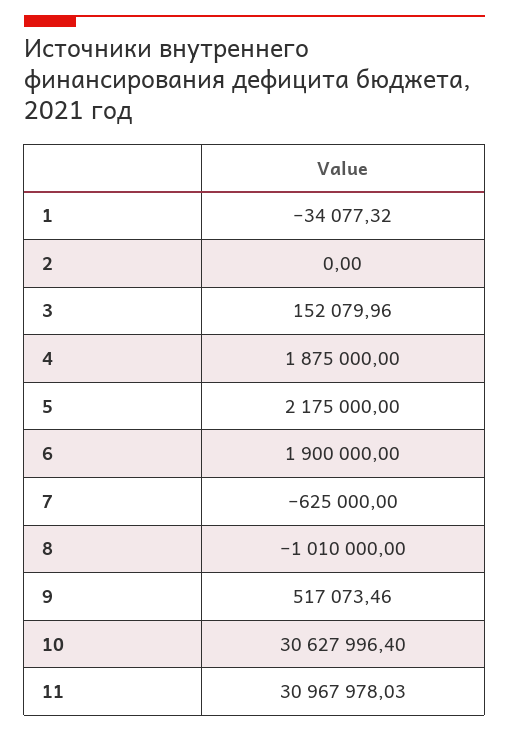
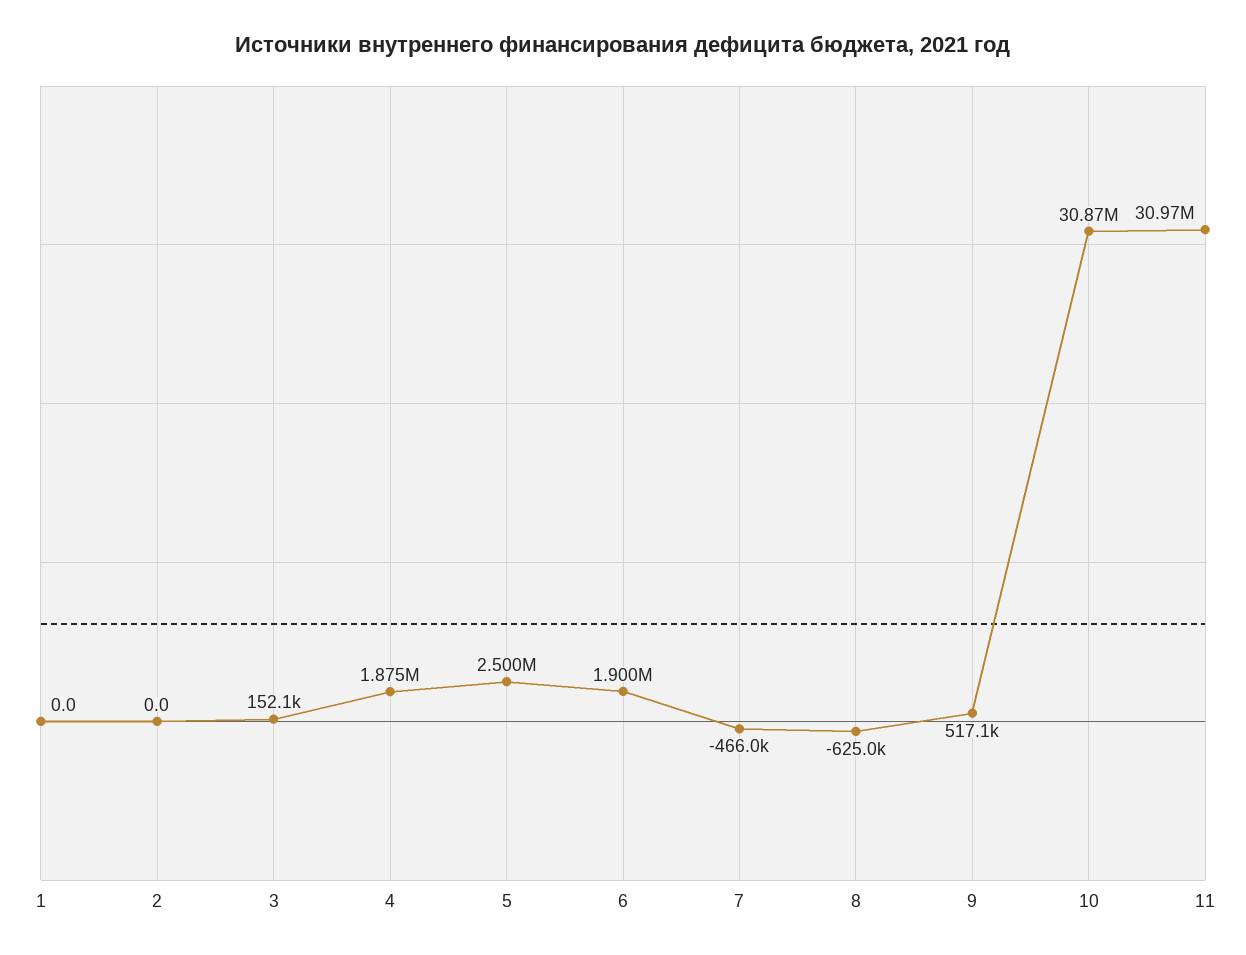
1: -34077.32 -> 0
5: 2175000 -> 2500000
7: -625000 -> -466000
8: -1010000 -> -625000
10: 30627996.4 -> 30870000

